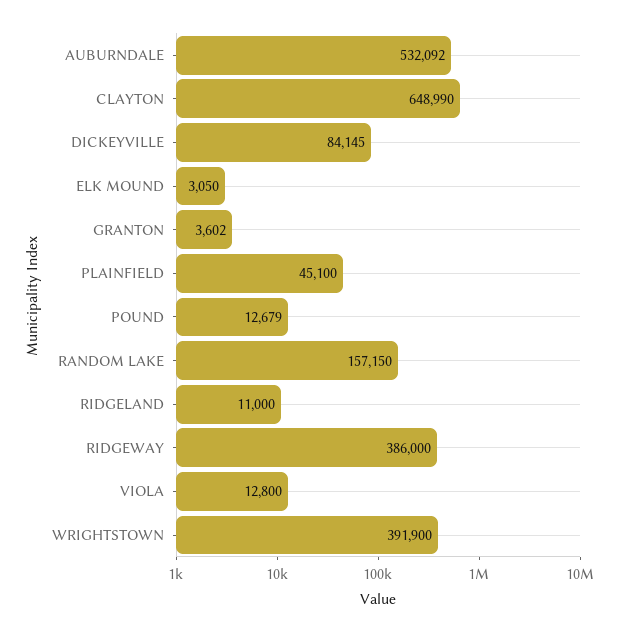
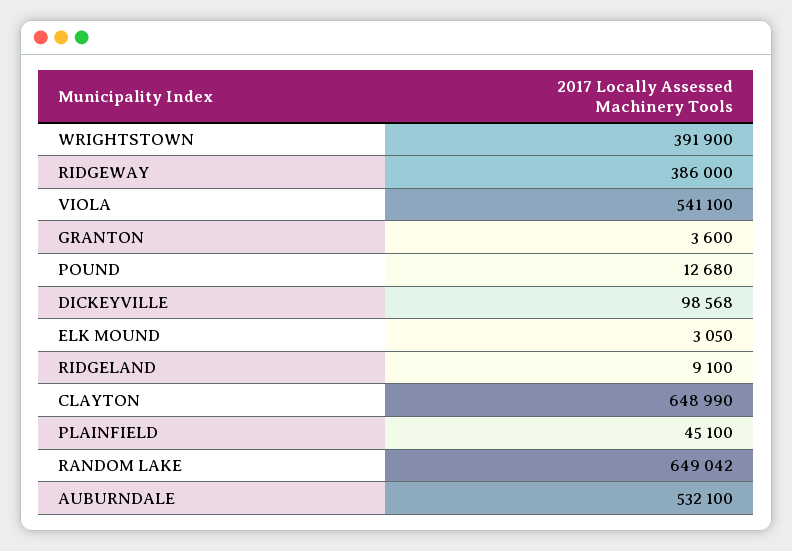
AUBURNDALE: 532092 -> 532100
DICKEYVILLE: 84145 -> 98568
GRANTON: 3602 -> 3600
POUND: 12679 -> 12680
RANDOM LAKE: 157150 -> 649042
RIDGELAND: 11000 -> 9100
VIOLA: 12800 -> 541100

